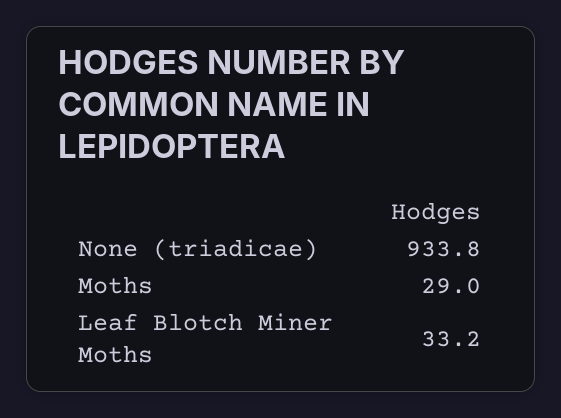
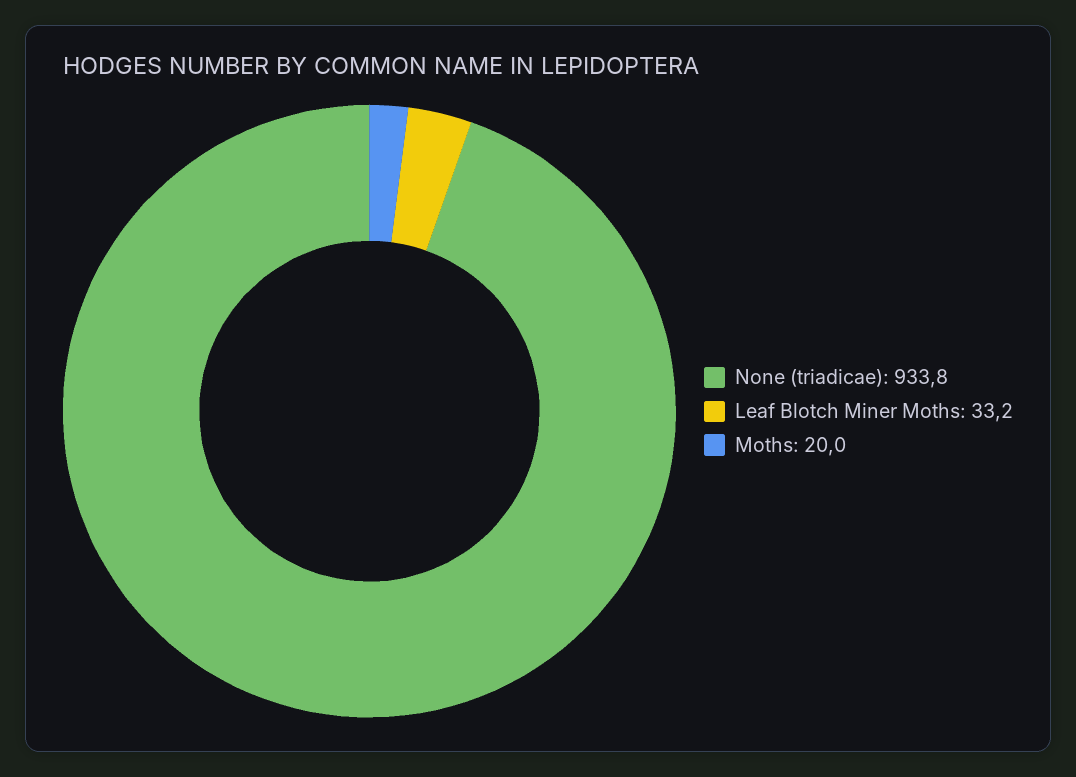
Moths: 29 -> 20

